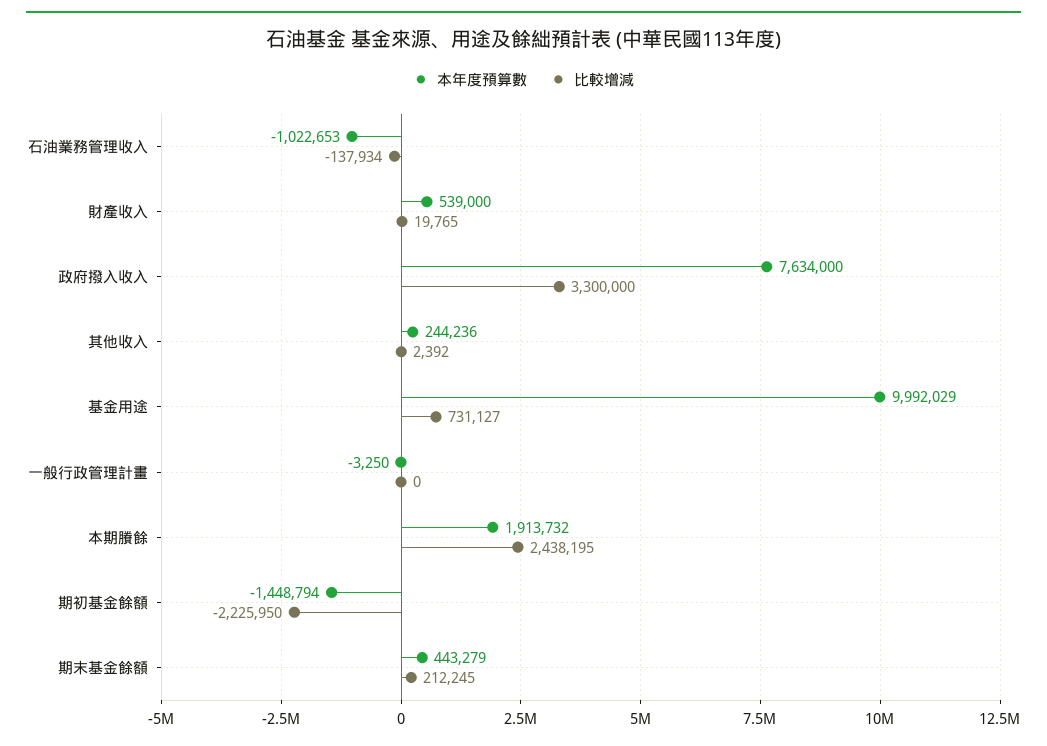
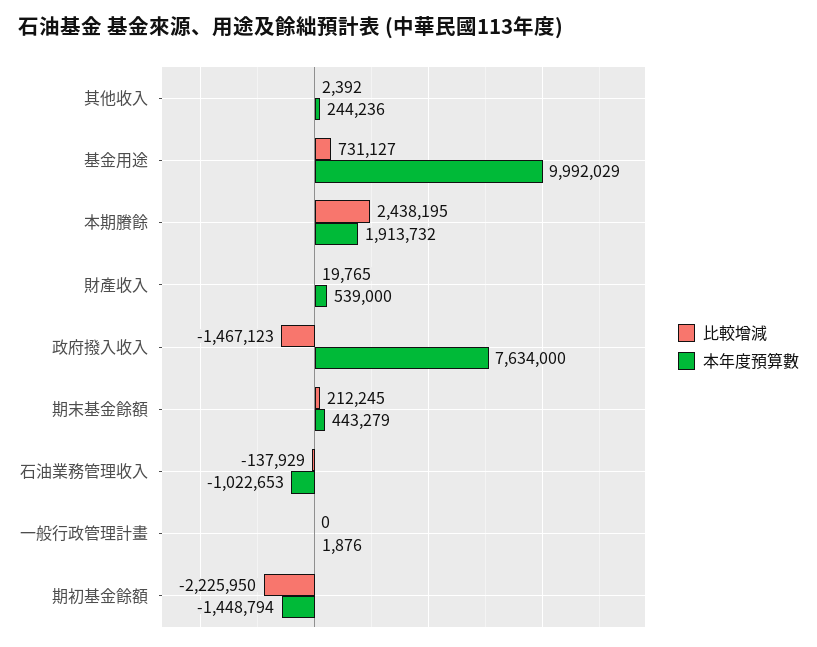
比較增減, 石油業務管理收入: -137934 -> -137929
比較增減, 政府撥入收入: 3300000 -> -1467123
本年度預算數, 一般行政管理計畫: -3250 -> 1876

